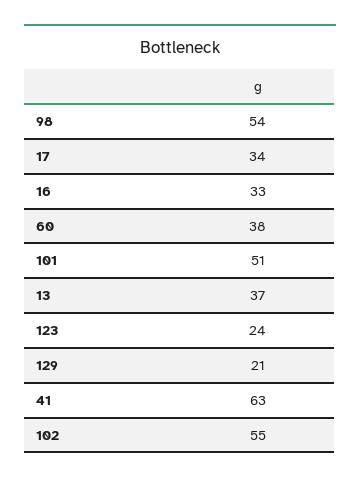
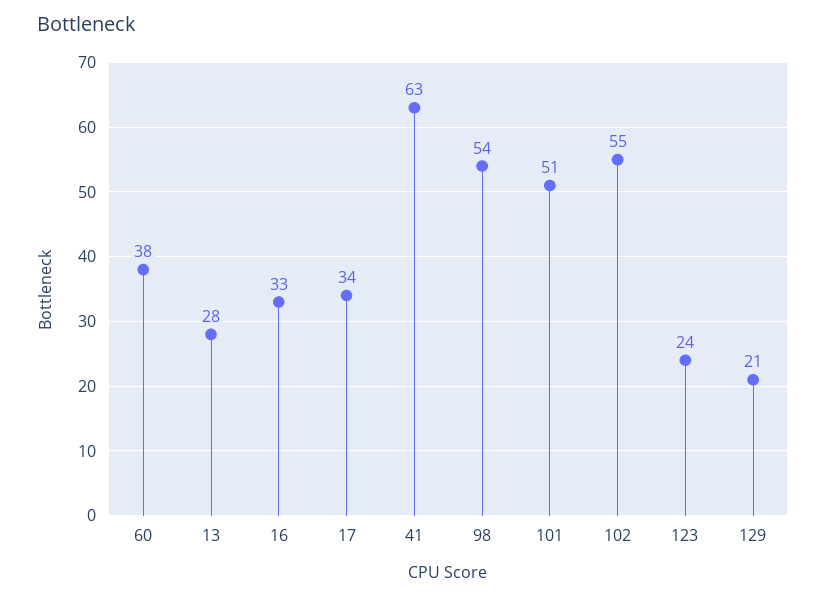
13: 37 -> 28

